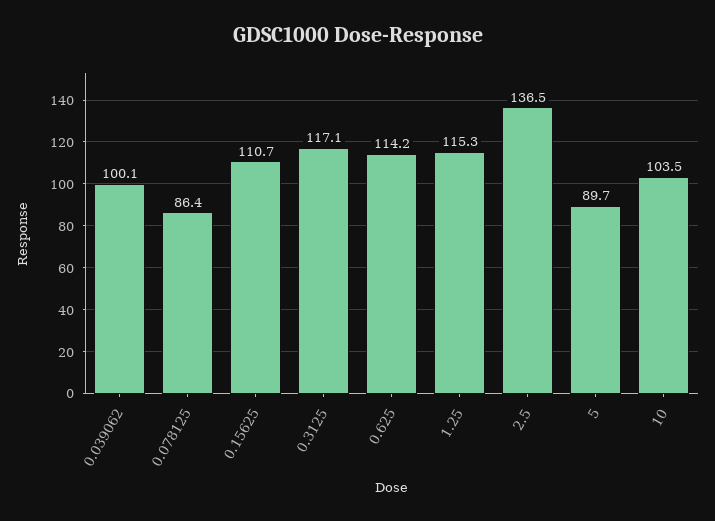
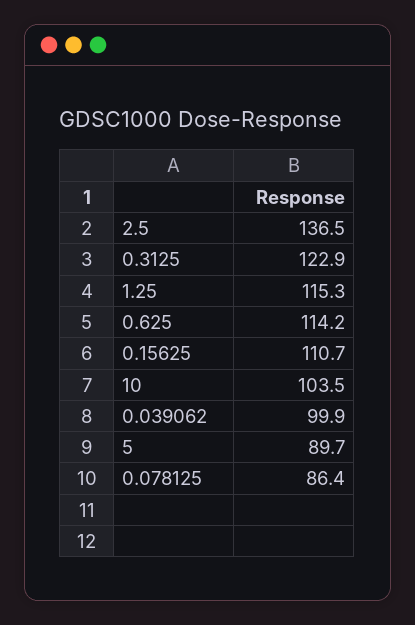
0.039062: 100.1 -> 99.9
0.3125: 117.1 -> 122.9

